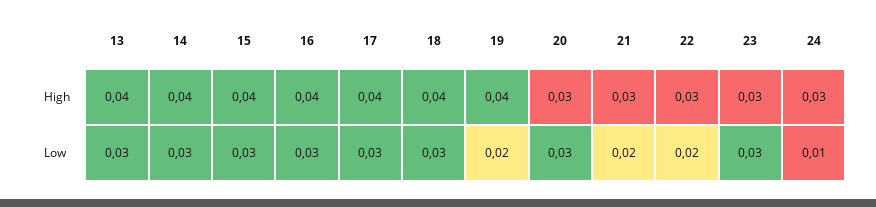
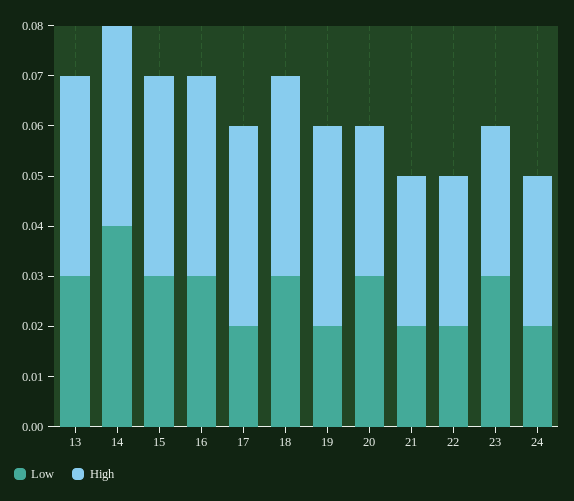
Low, 14: 0.03 -> 0.04
Low, 17: 0.03 -> 0.02
Low, 24: 0.01 -> 0.02

